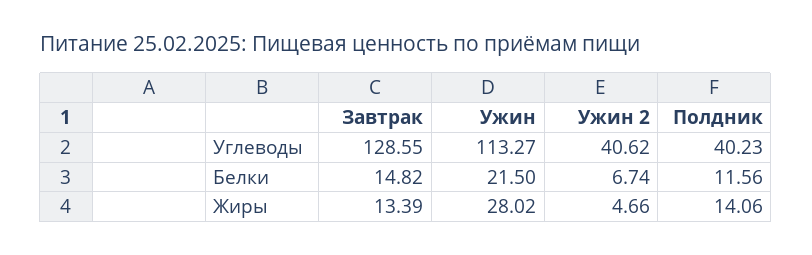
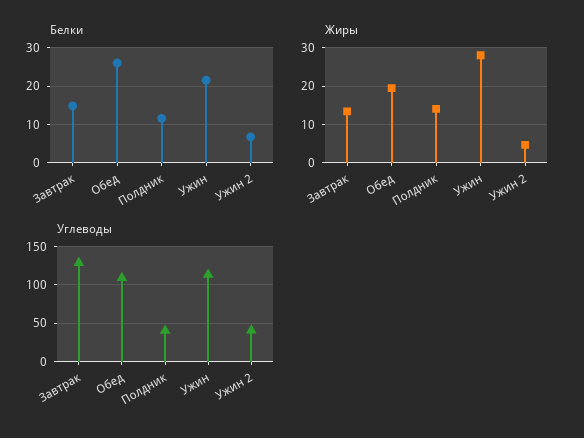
Белки, Обед: none -> 26
Жиры, Обед: none -> 20
Углеводы, Обед: none -> 110

